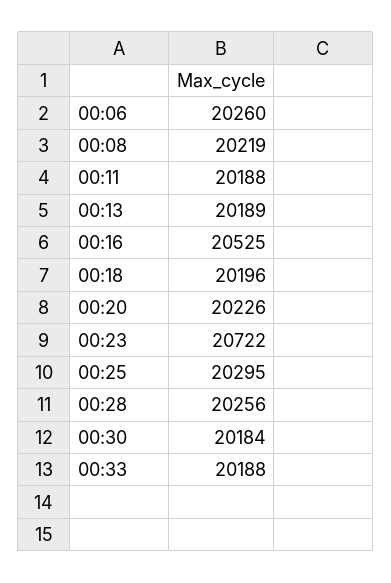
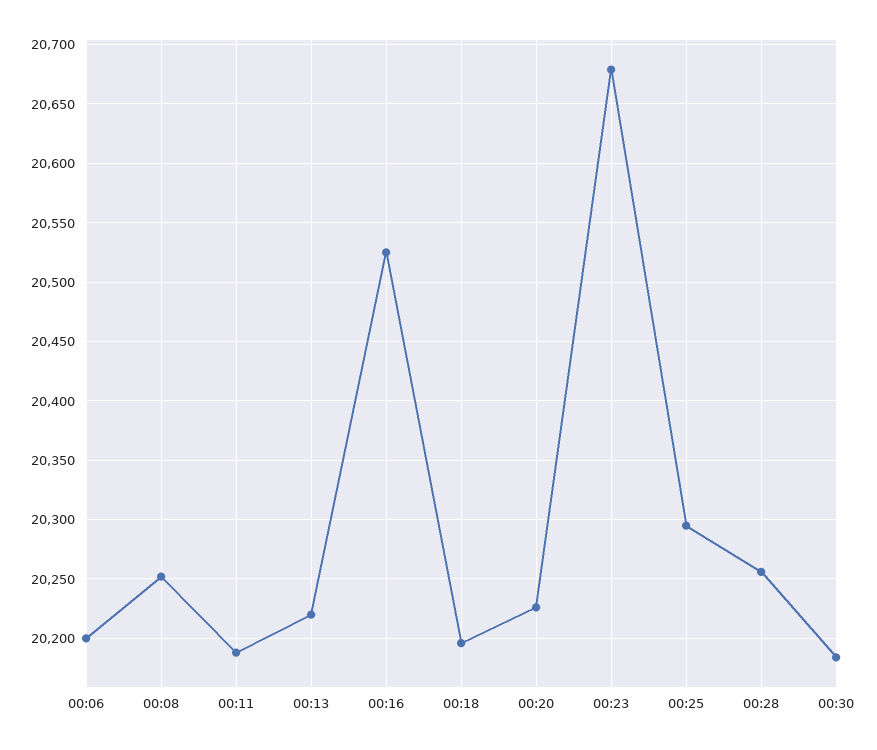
00:06: 20260 -> 20200
00:08: 20219 -> 20250
00:13: 20189 -> 20220
00:23: 20722 -> 20680
00:33: 20188 -> none

